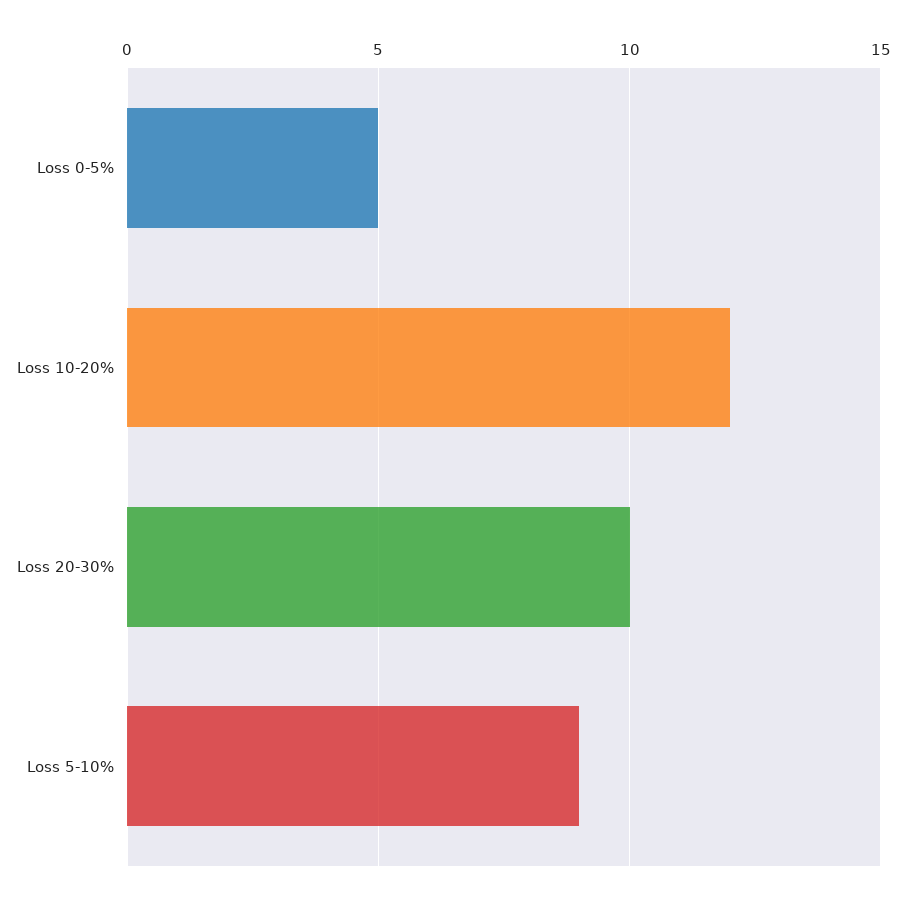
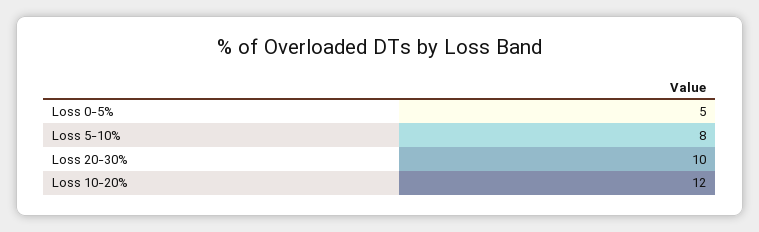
Loss 5-10%: 9 -> 8

